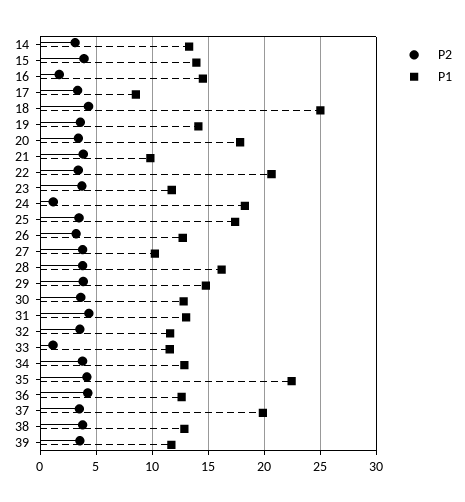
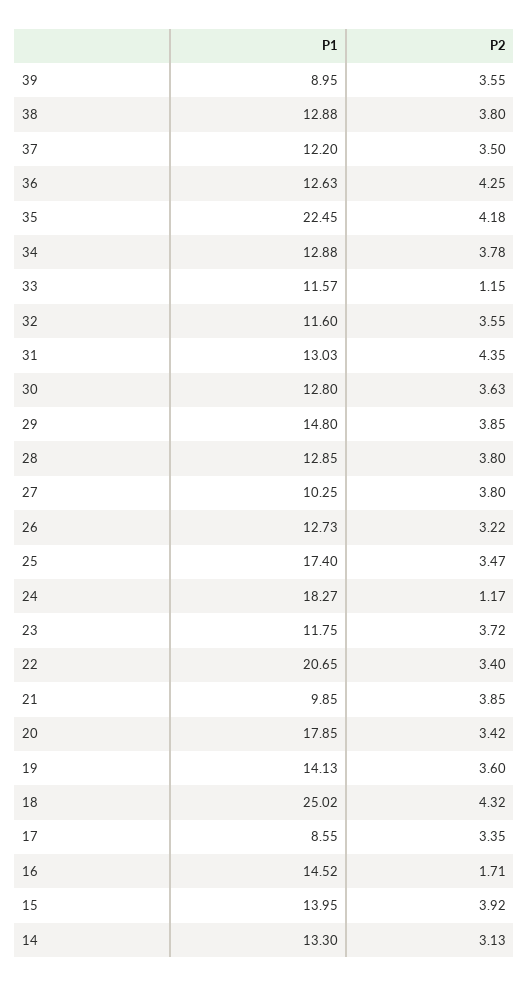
P1, 28: 16 -> 12.85
P1, 37: 20 -> 12.2
P1, 39: 12 -> 8.95

